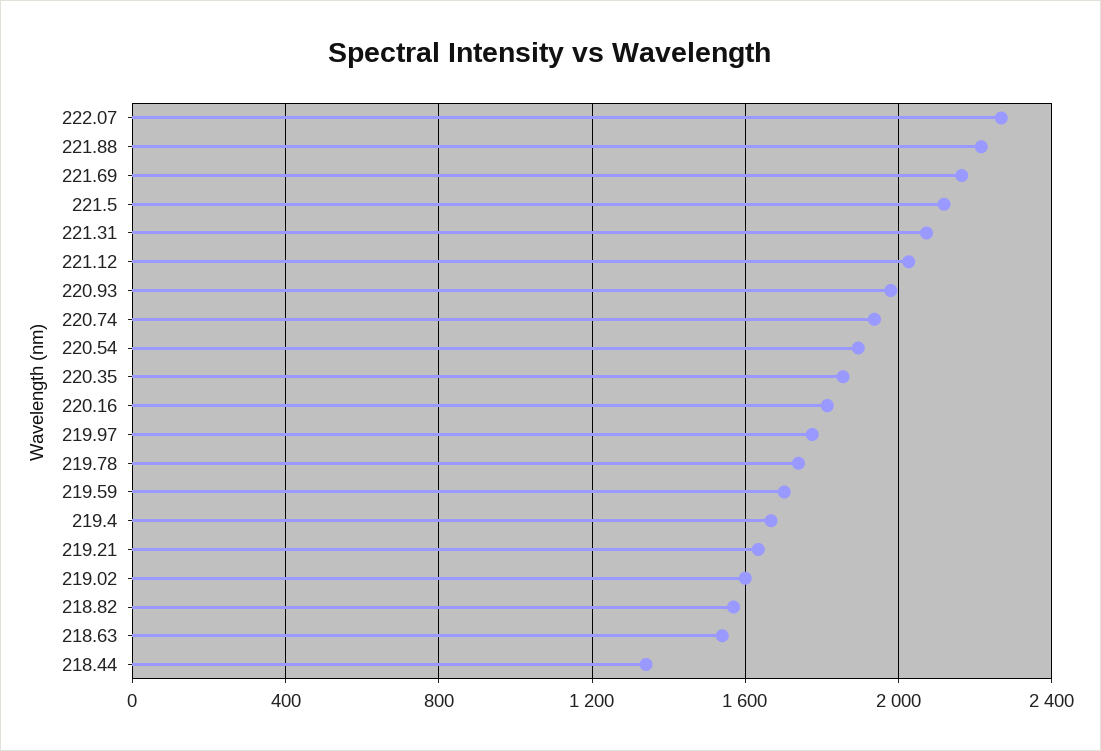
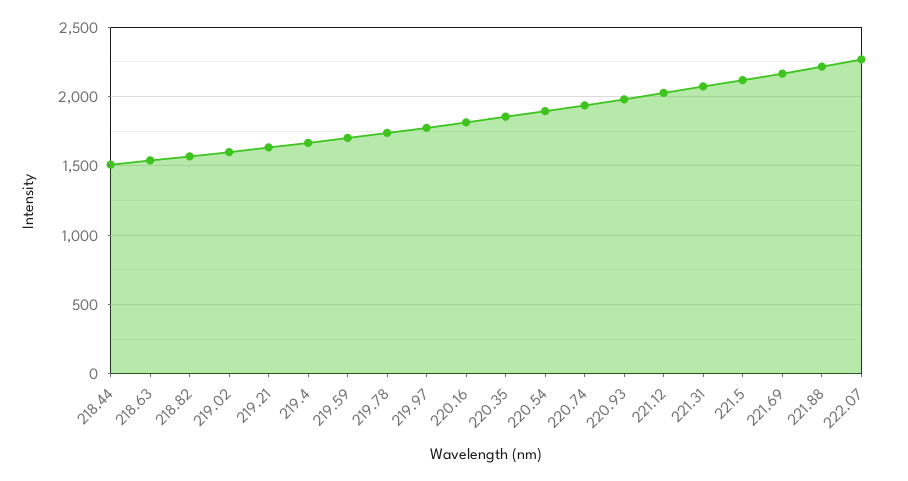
218.44: 1350 -> 1500

